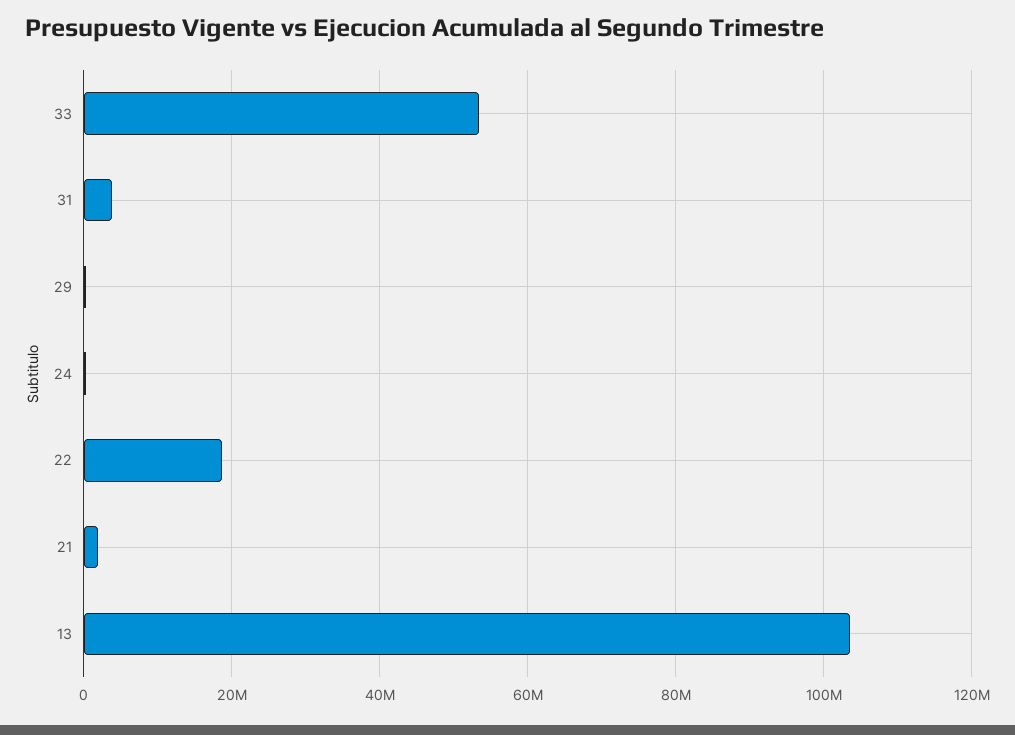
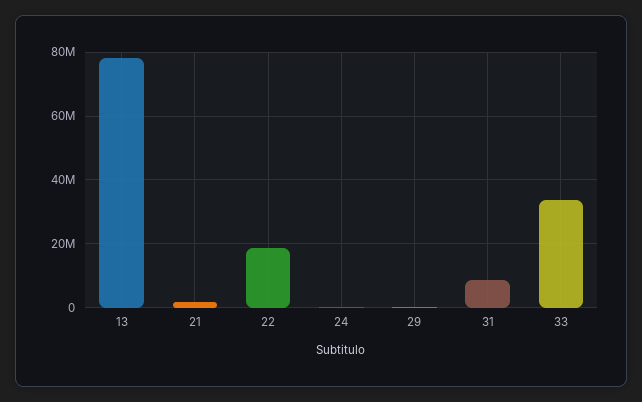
33: 54000000 -> 34000000
31: 4000000 -> 8000000
13: 104000000 -> 78000000

